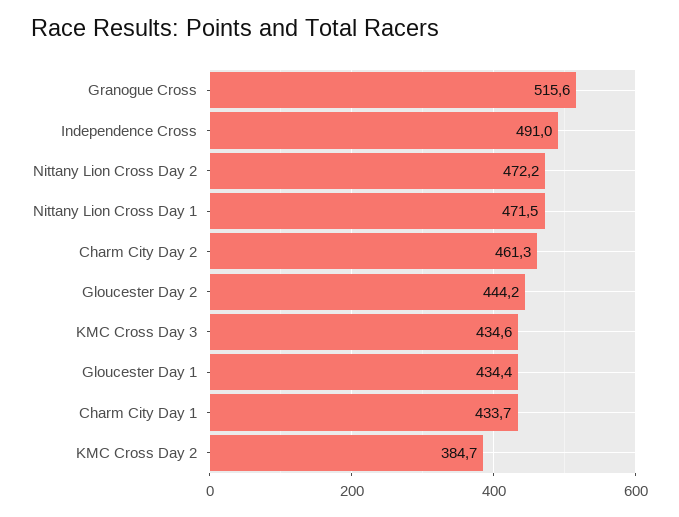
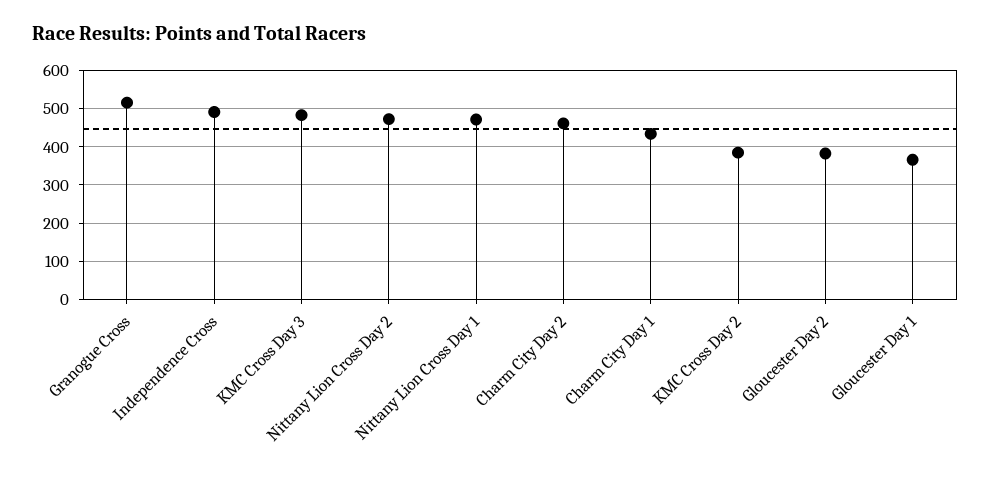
Gloucester Day 2: 444.2 -> 380
KMC Cross Day 3: 434.6 -> 480
Gloucester Day 1: 434.4 -> 360

